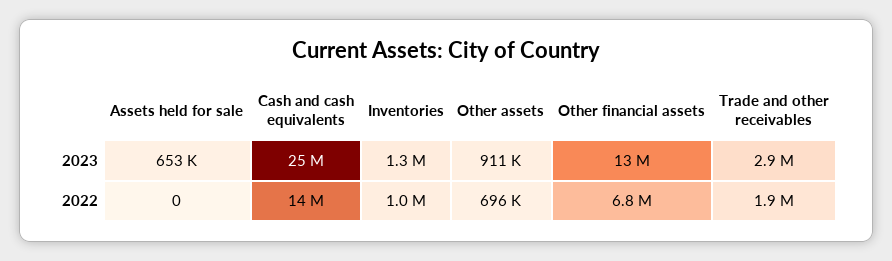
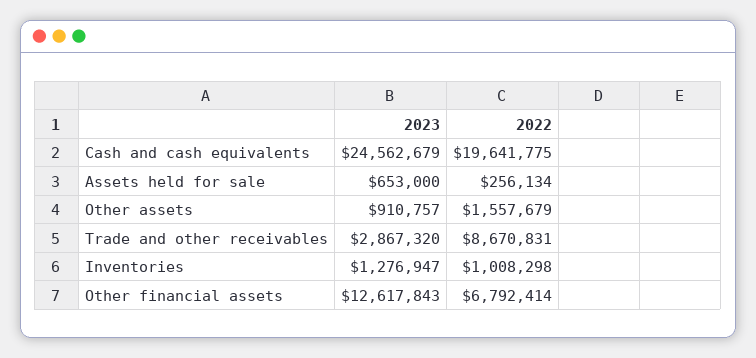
Assets held for sale, 2022: 0 -> 256134
Cash and cash equivalents, 2022: 14000000 -> 19641775
Other assets, 2022: 696000 -> 1557679
Trade and other receivables, 2022: 1900000 -> 8670831

